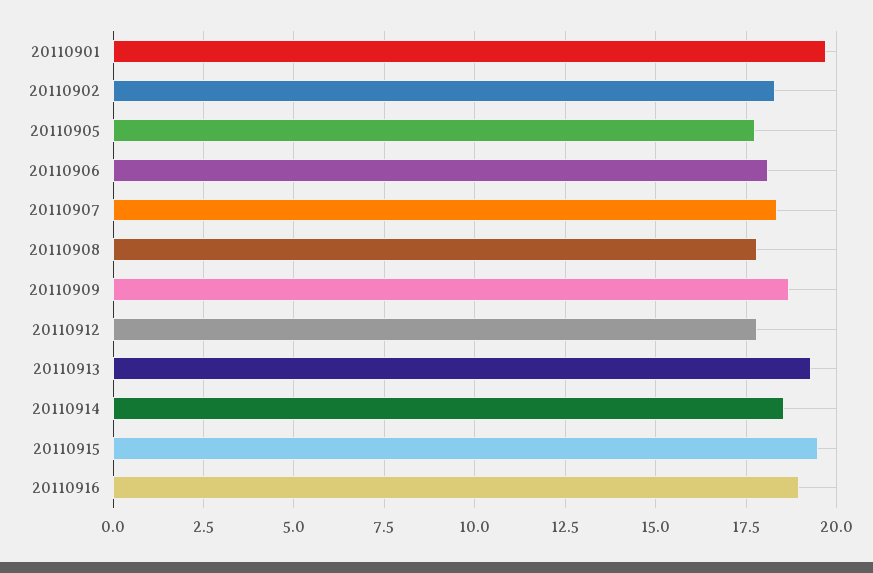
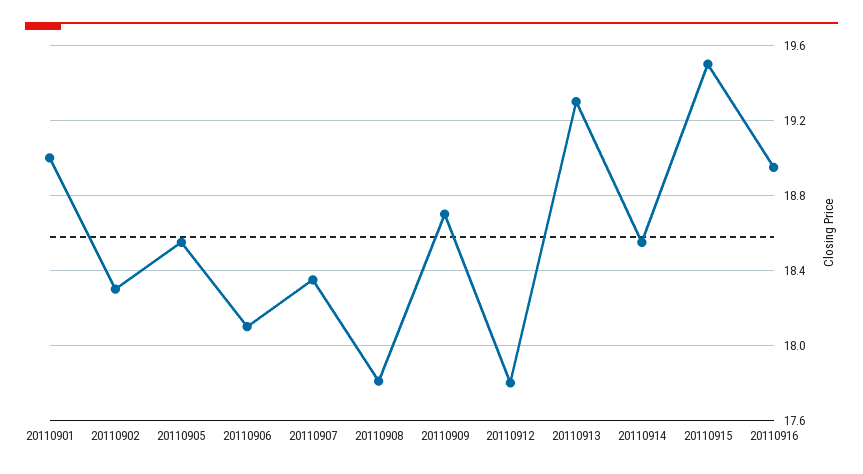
20110901: 19.75 -> 19
20110905: 17.75 -> 18.55

